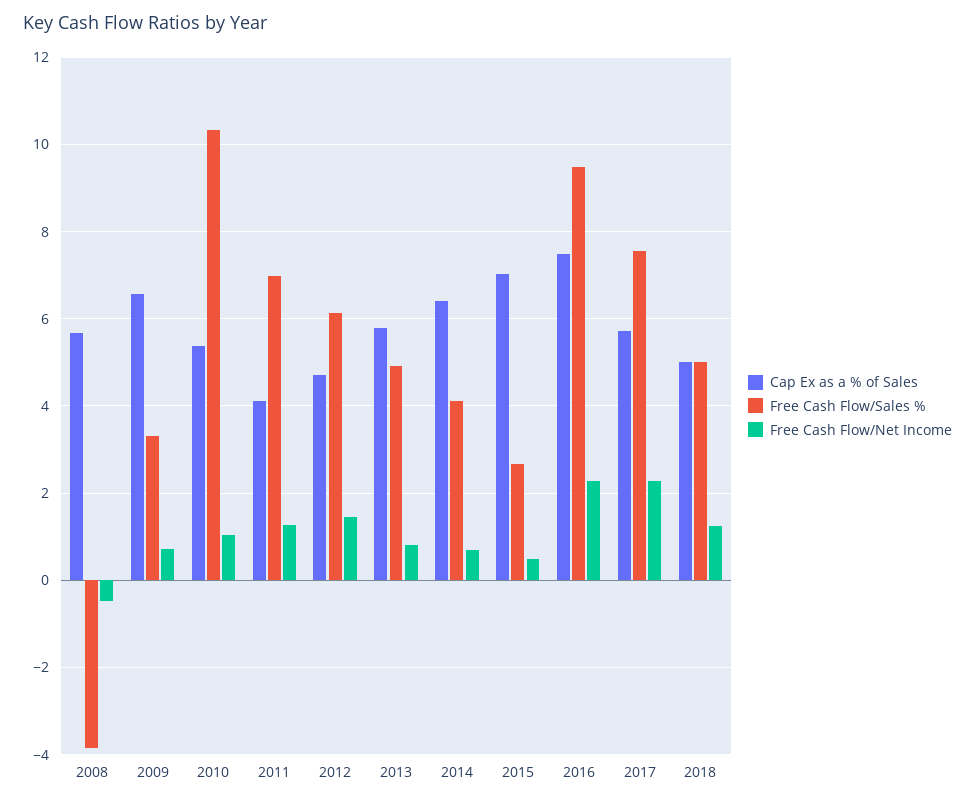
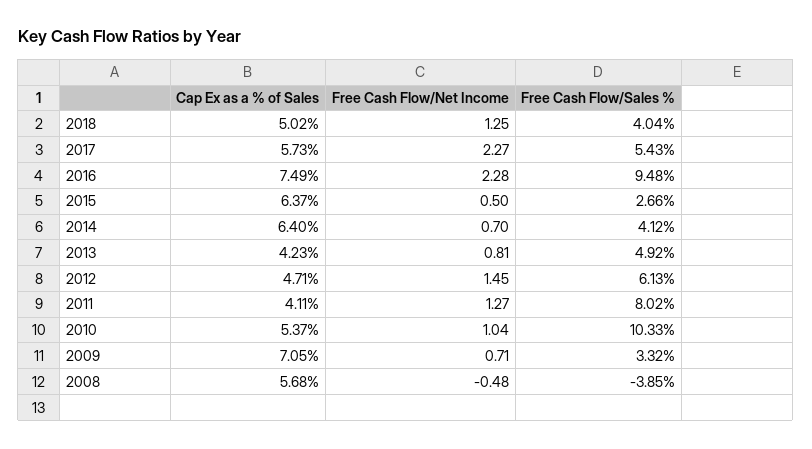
Cap Ex as a % of Sales, 2009: 6.6 -> 7.05
Free Cash Flow/Sales %, 2011: 7 -> 8.02
Cap Ex as a % of Sales, 2013: 5.8 -> 4.23
Cap Ex as a % of Sales, 2015: 7 -> 6.37
Free Cash Flow/Sales %, 2017: 7.6 -> 5.43
Free Cash Flow/Sales %, 2018: 5 -> 4.04

